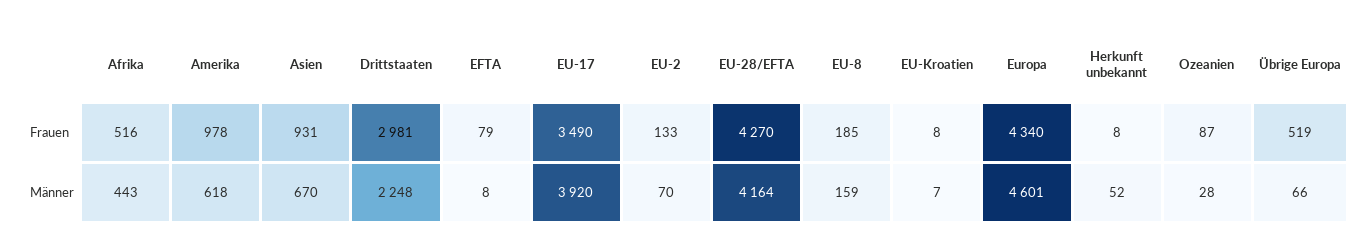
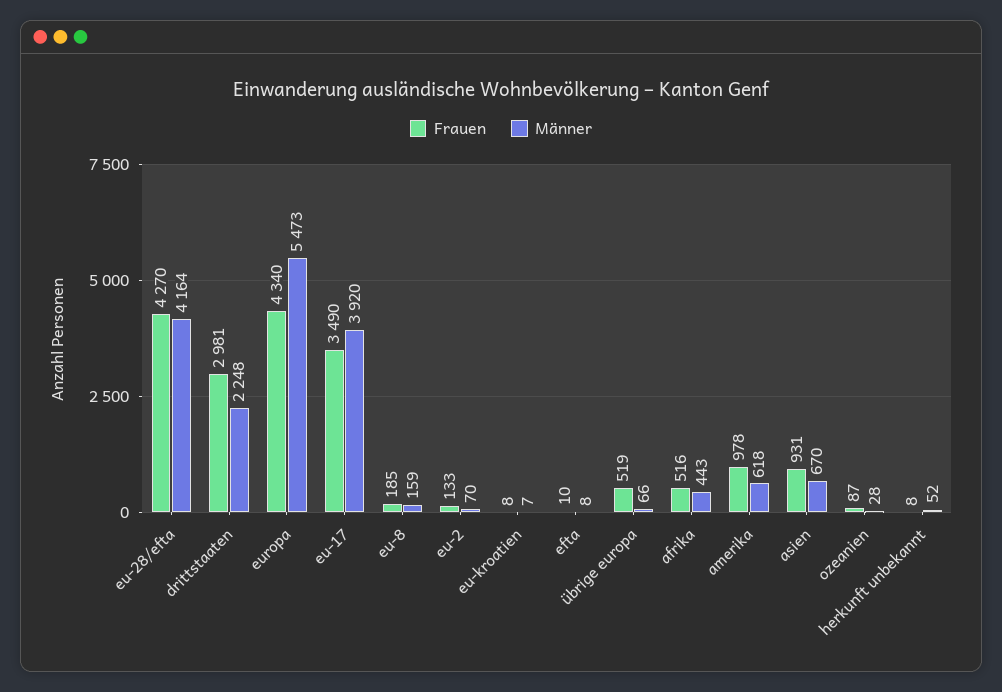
Frauen, EFTA: 79 -> 10
Männer, Europa: 4601 -> 5473

